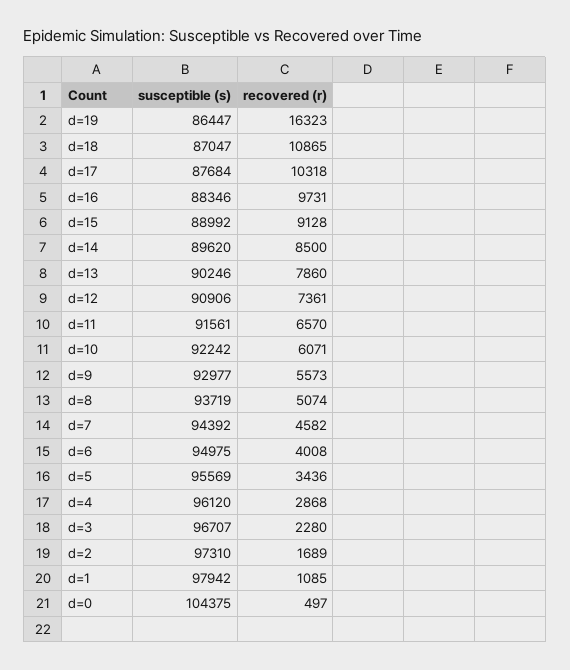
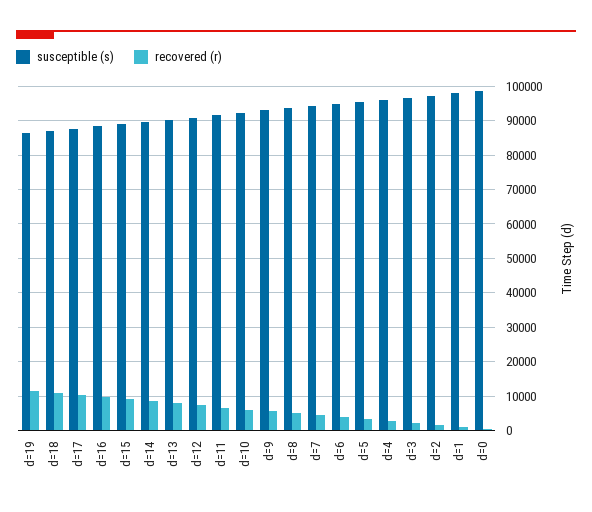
recovered (r), d=19: 16323 -> 12000
susceptible (s), d=0: 104375 -> 98000

